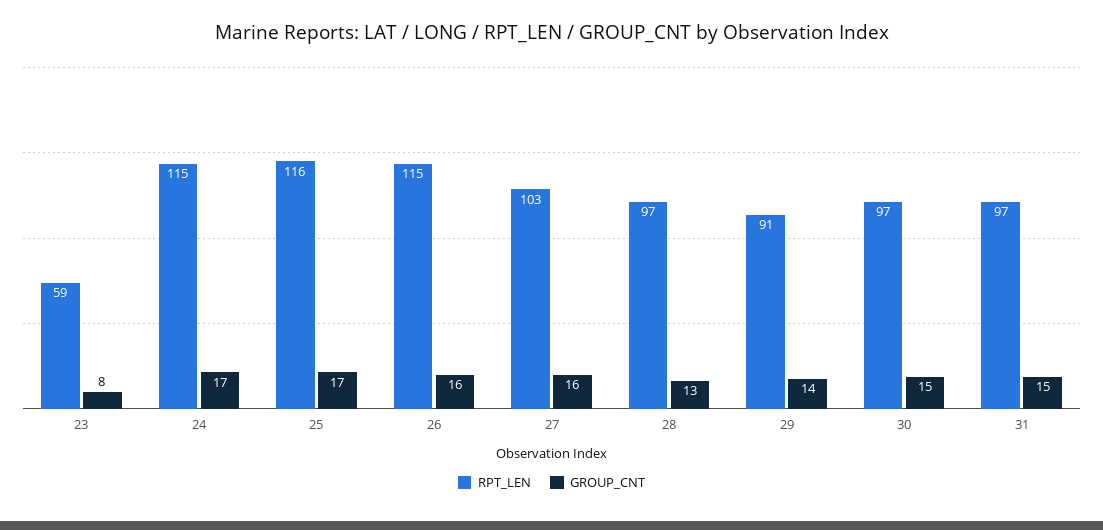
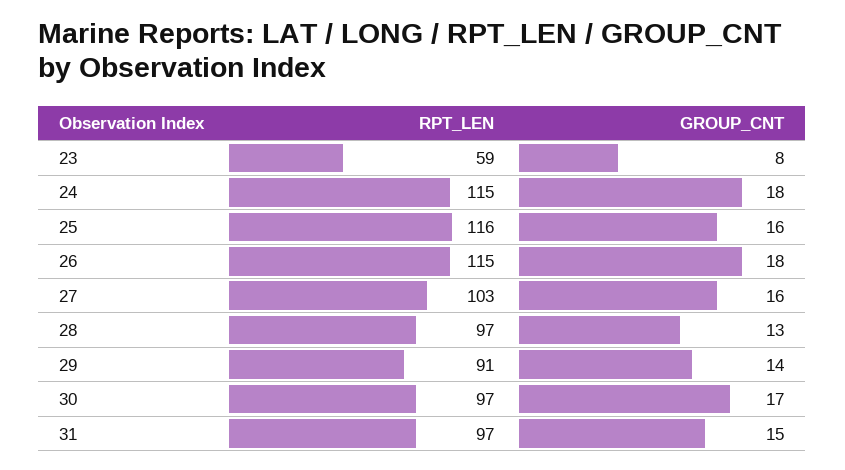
GROUP_CNT, 24: 17 -> 18
GROUP_CNT, 25: 17 -> 16
GROUP_CNT, 26: 16 -> 18
GROUP_CNT, 30: 15 -> 17

